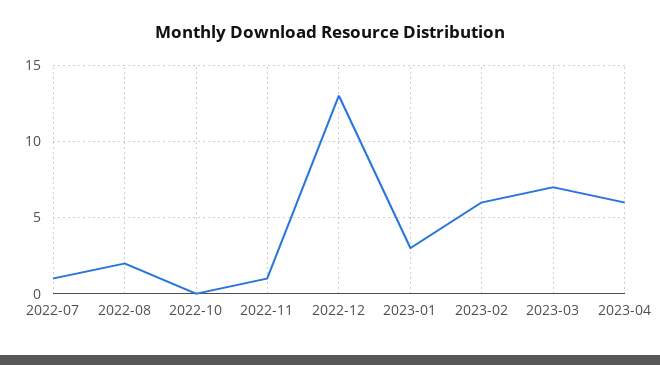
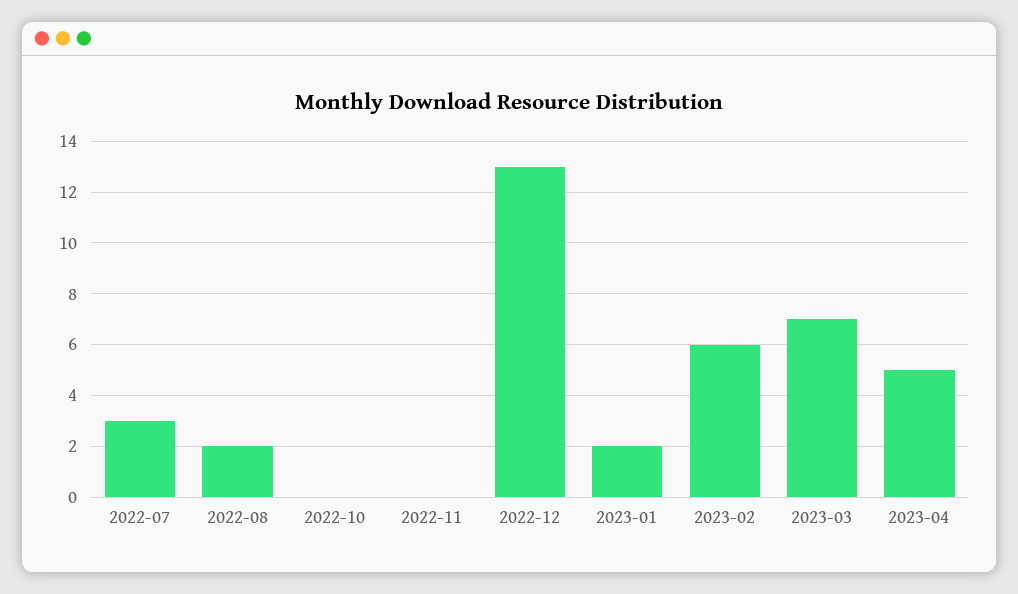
2022-07: 1 -> 3
2022-11: 1 -> 0
2023-01: 3 -> 2
2023-04: 6 -> 5

